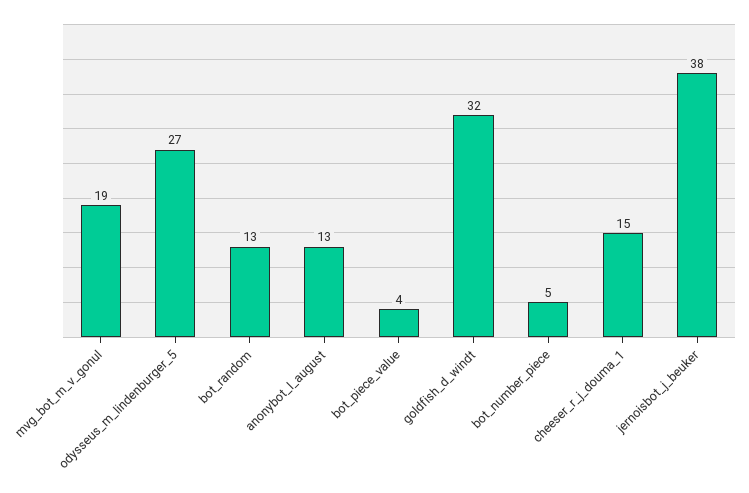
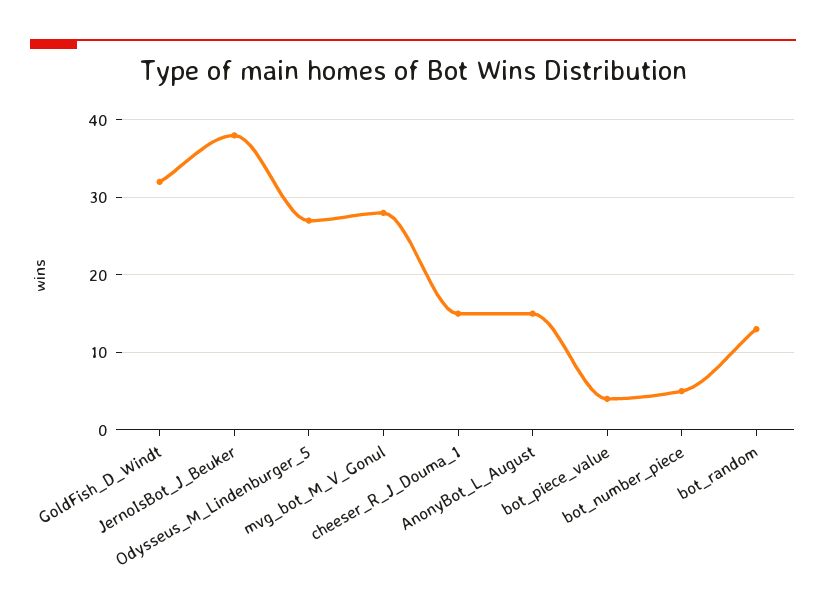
mvg_bot_m_v_gonul: 19 -> 28
anonybot_l_august: 13 -> 15

